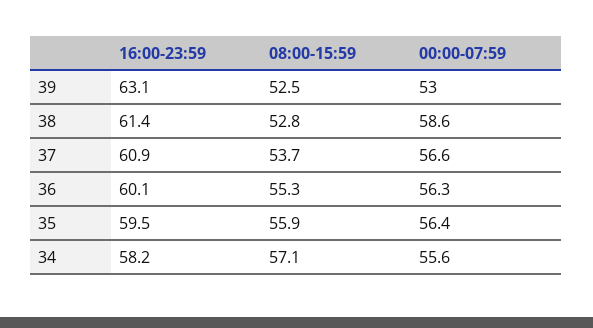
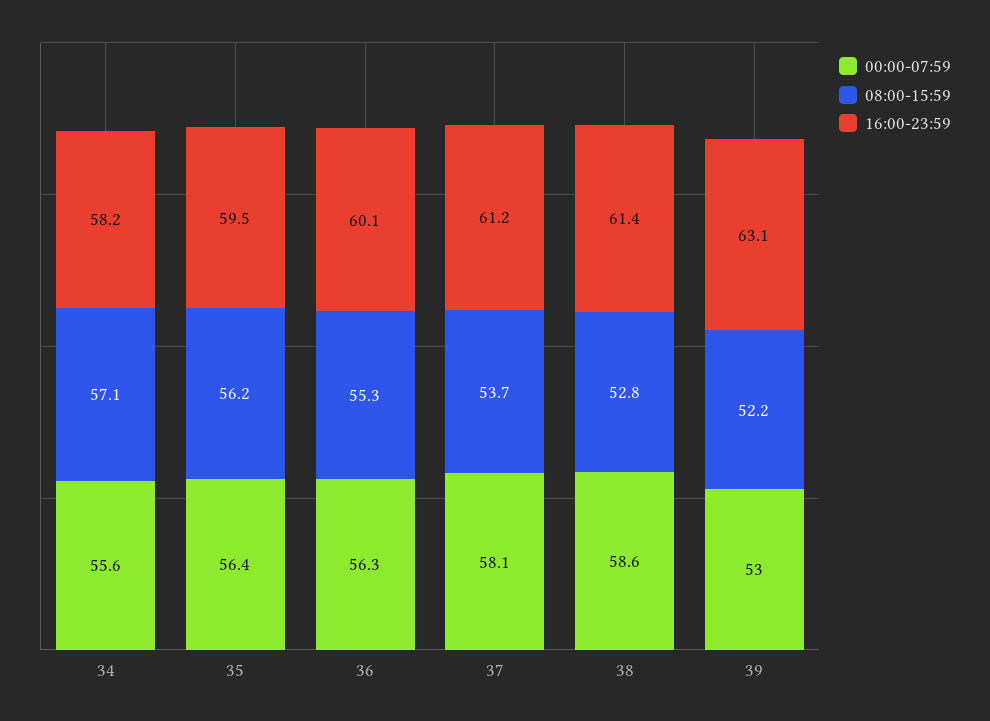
08:00-15:59, 39: 52.5 -> 52.2
16:00-23:59, 37: 60.9 -> 61.2
00:00-07:59, 37: 56.6 -> 58.1
08:00-15:59, 35: 55.9 -> 56.2

